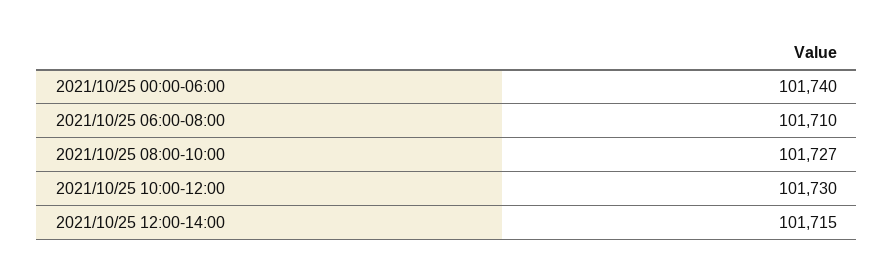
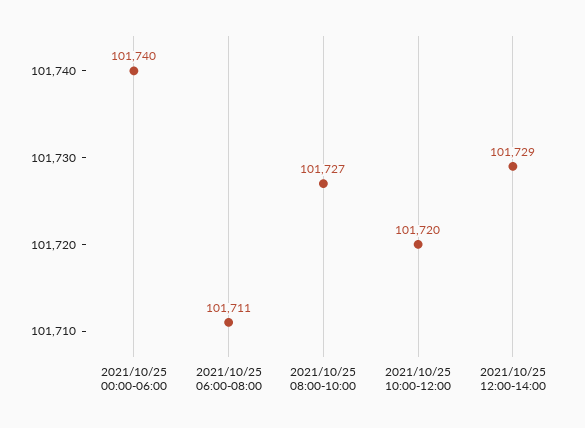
2021/10/25 06:00-08:00: 101710 -> 101711
2021/10/25 10:00-12:00: 101730 -> 101720
2021/10/25 12:00-14:00: 101715 -> 101729

